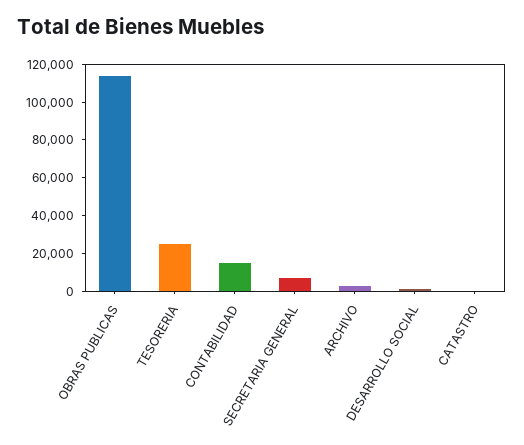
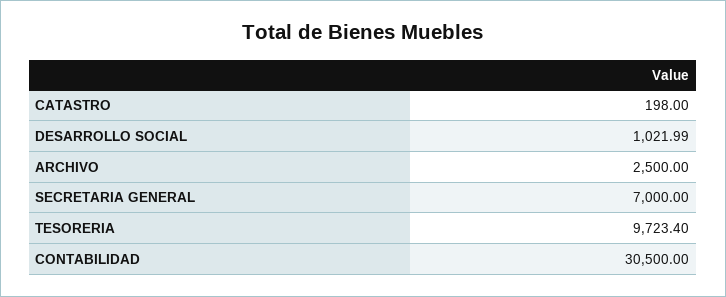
OBRAS PUBLICAS: 115000 -> none
TESORERIA: 25000 -> 9723.4
CONTABILIDAD: 15000 -> 30500

